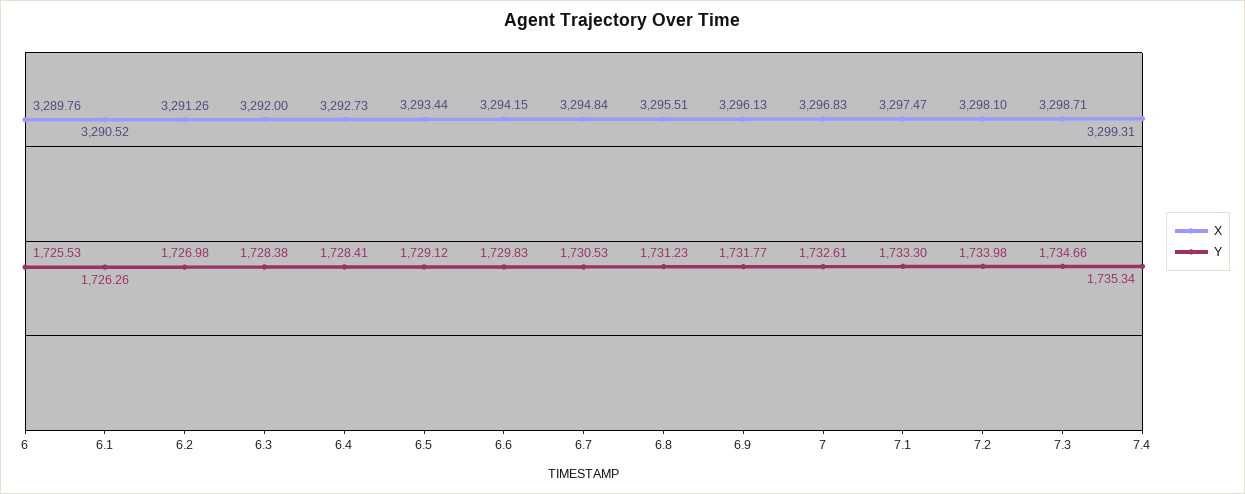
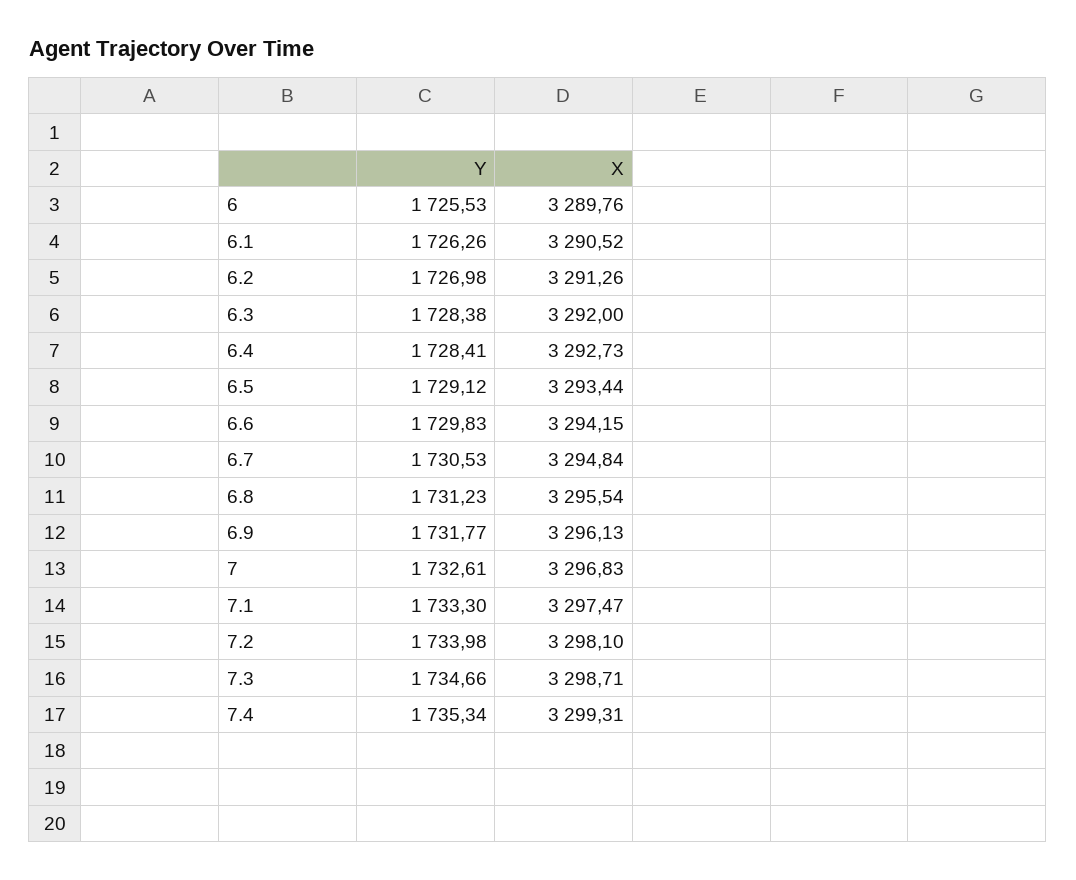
X, 6.8: 3295.51 -> 3295.54

